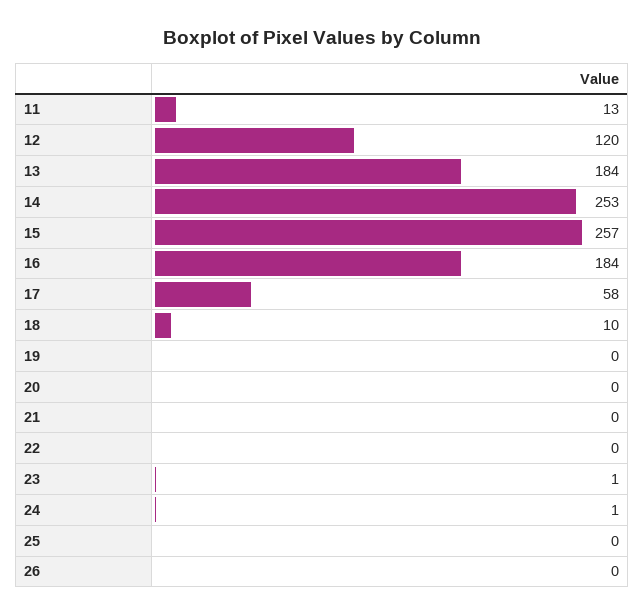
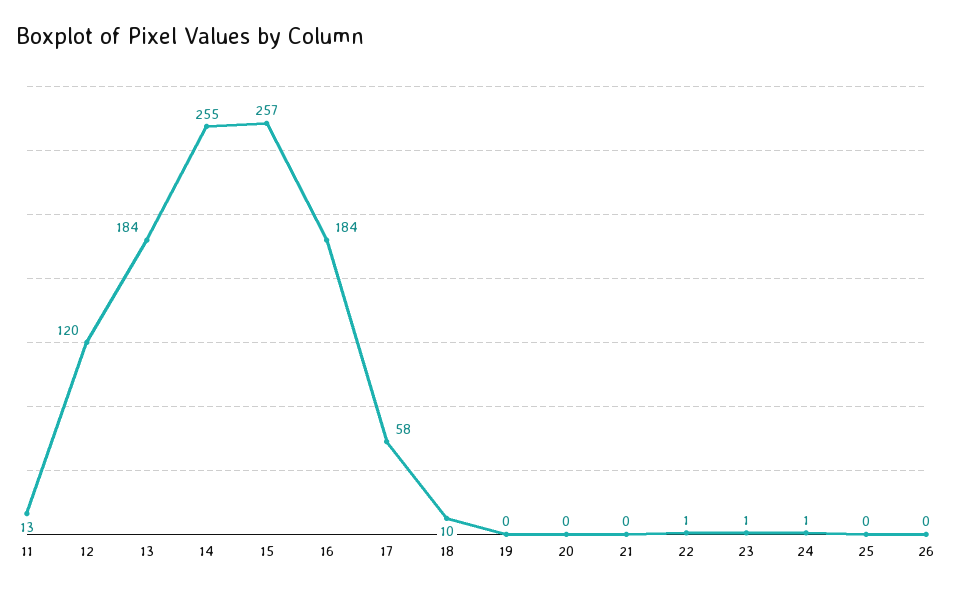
14: 253 -> 255
22: 0 -> 1

